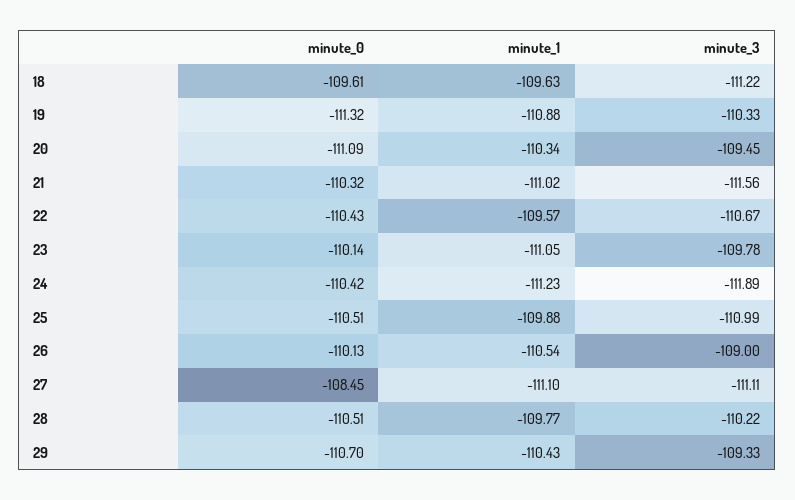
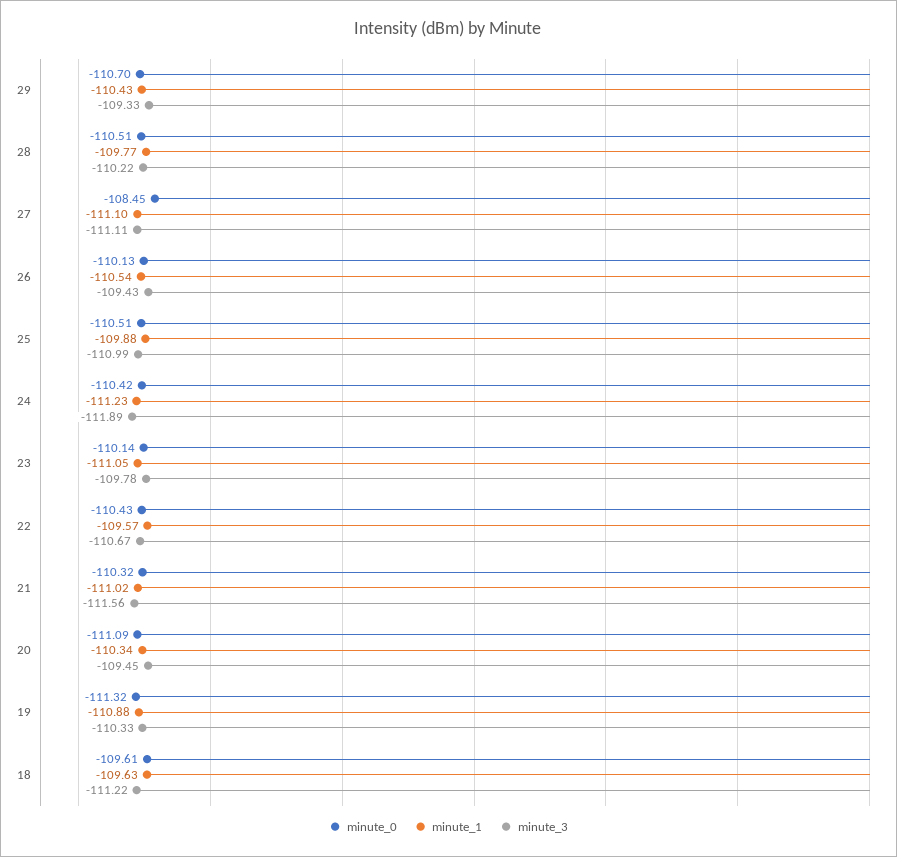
minute_3, 26: -109 -> -109.43

